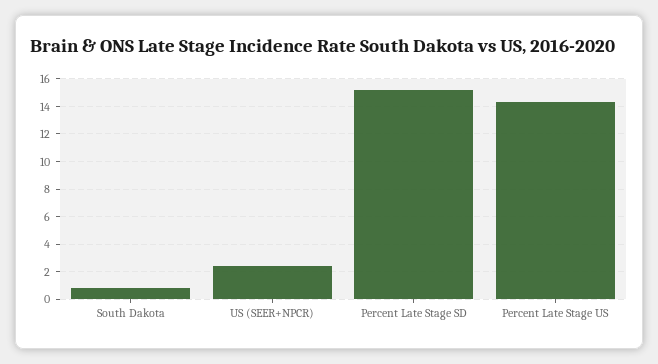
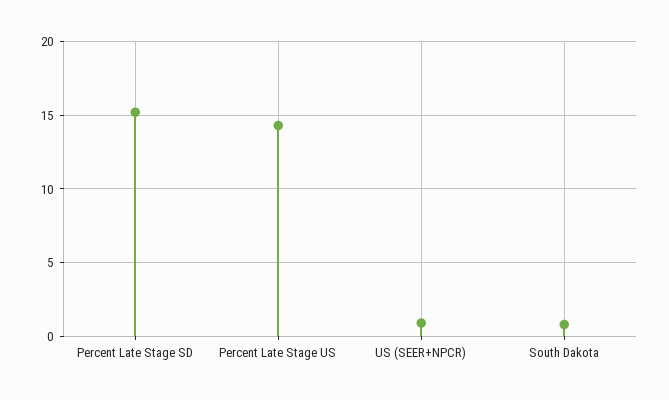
US (SEER+NPCR): 2.5 -> 1

